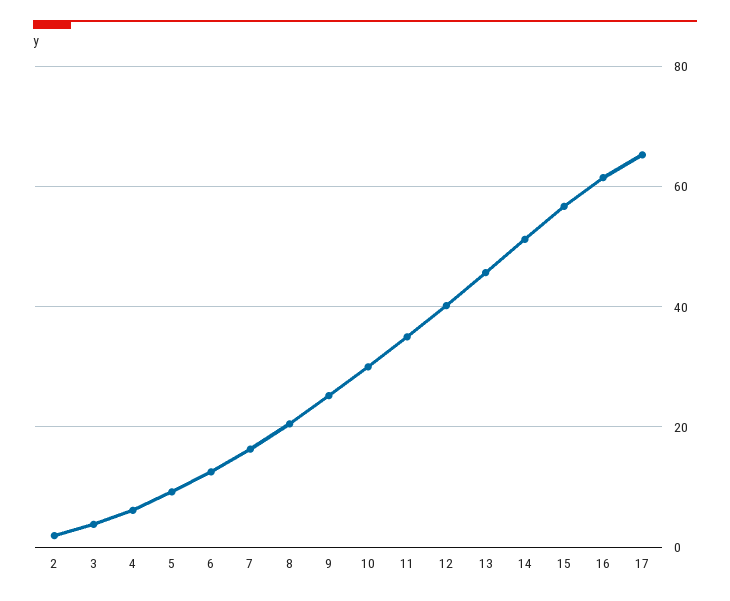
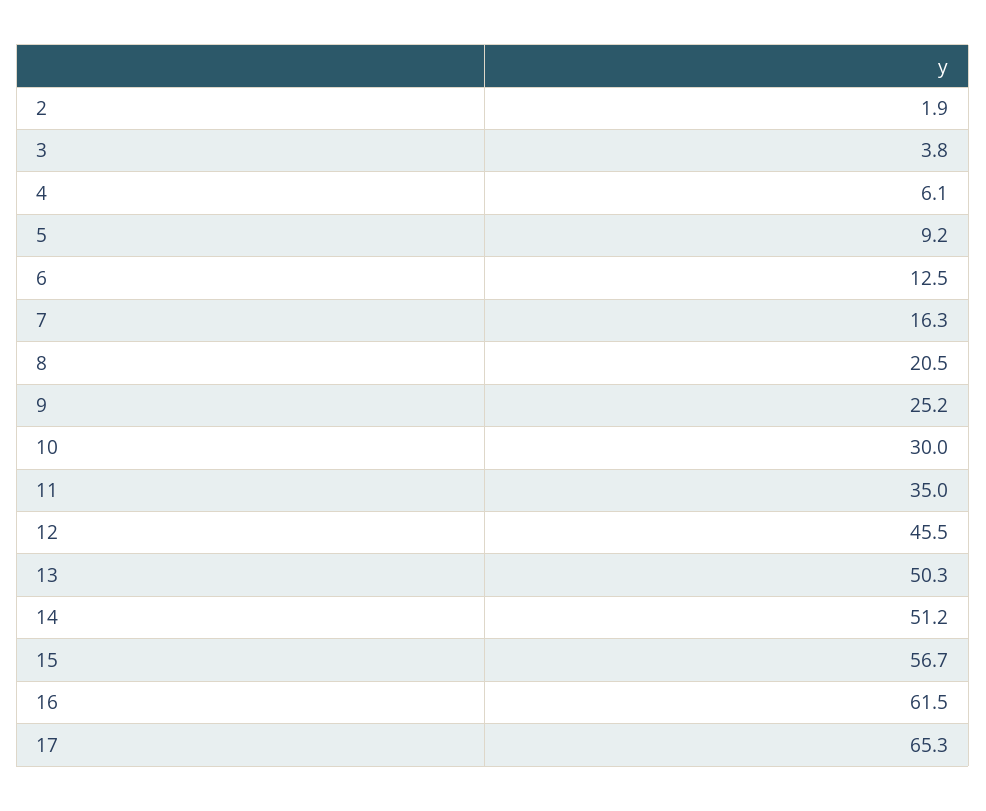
12: 40 -> 45.5
13: 46 -> 50.3

